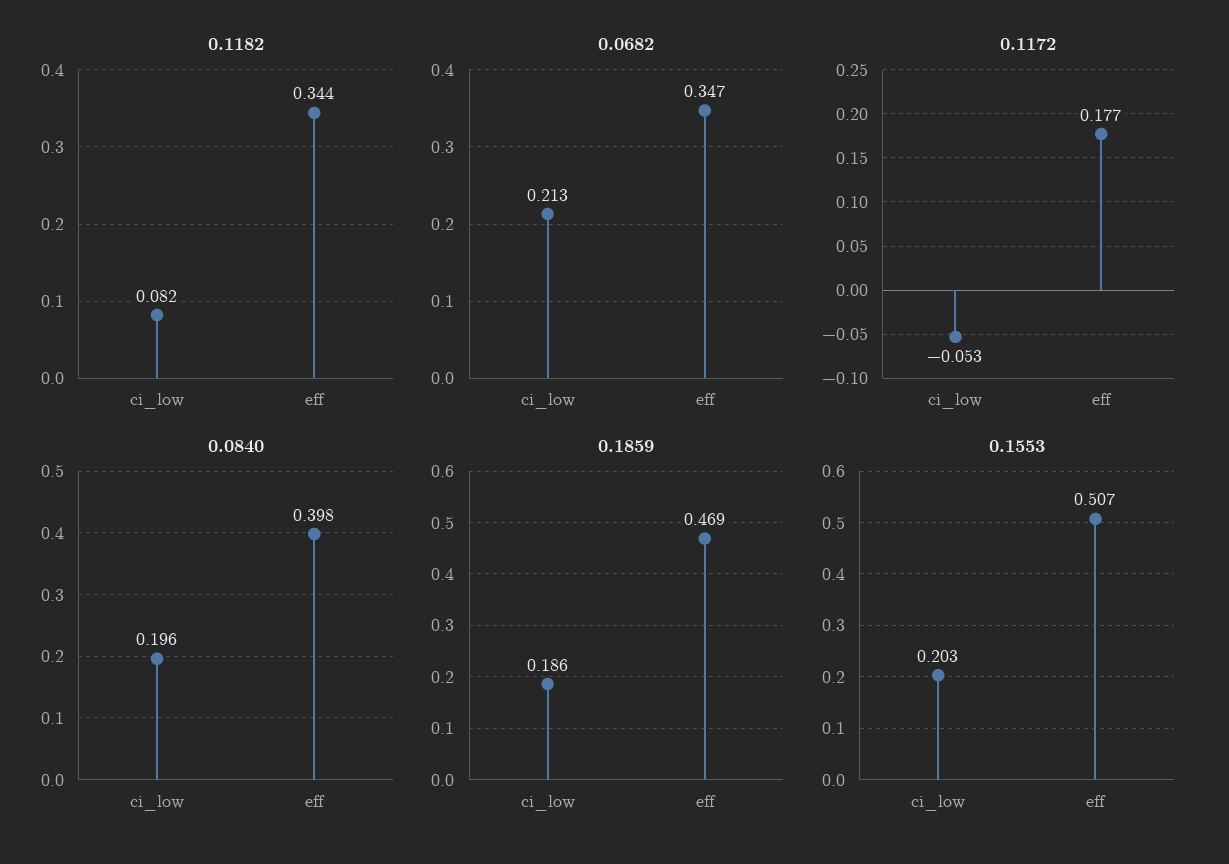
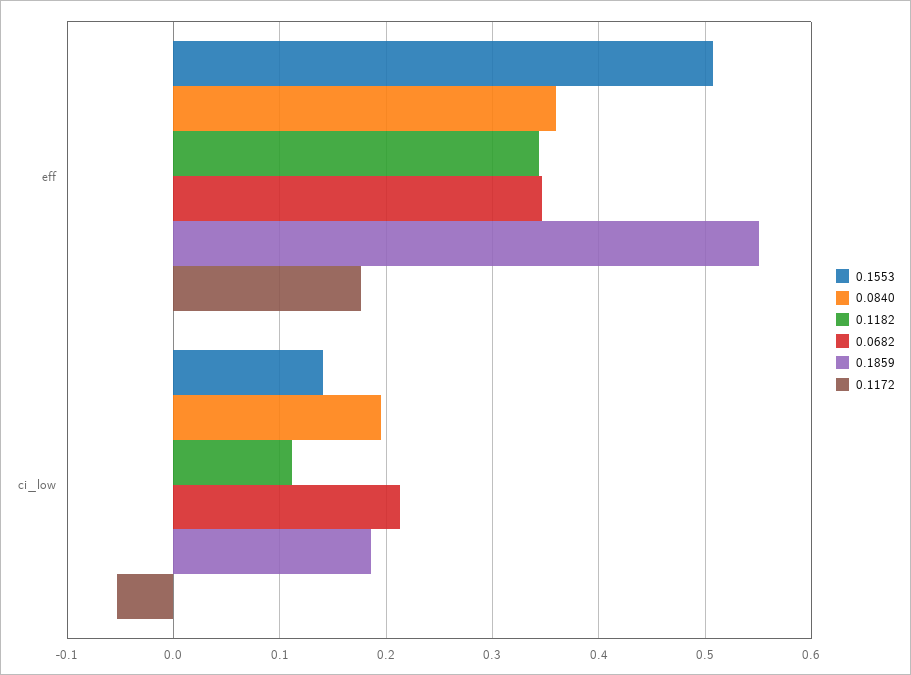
0.1182, ci_low: 0.082 -> 0.11
0.0840, eff: 0.398 -> 0.36
0.1859, eff: 0.469 -> 0.55
0.1553, ci_low: 0.203 -> 0.14

